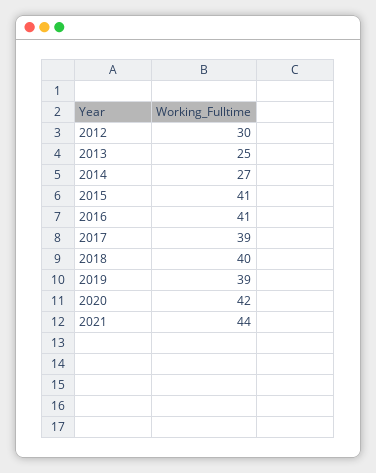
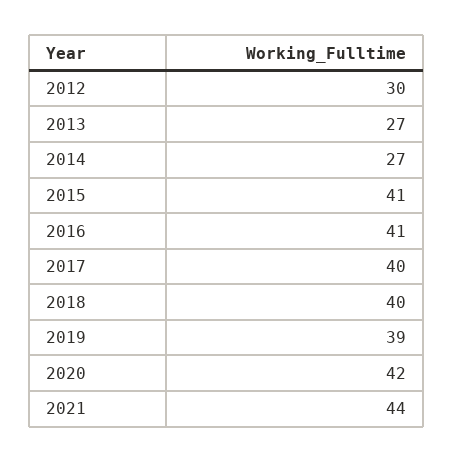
2013: 25 -> 27
2017: 39 -> 40

